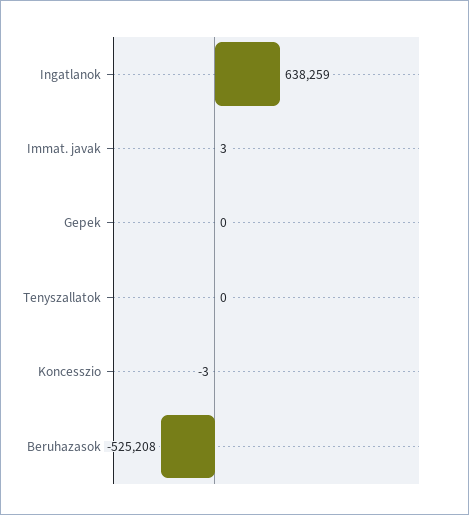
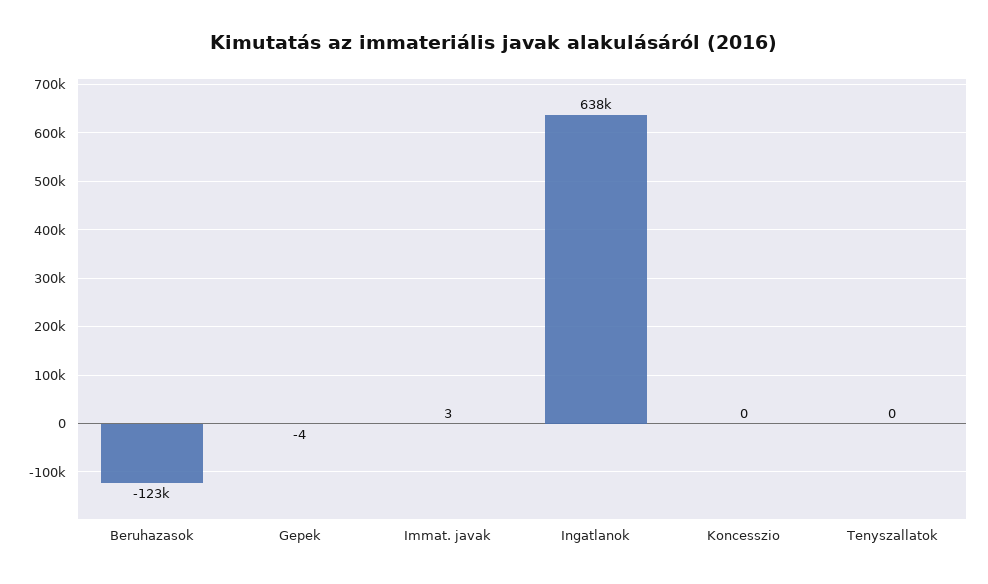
Gepek: 0 -> -4
Koncesszio: -3 -> 0
Beruhazasok: -525208 -> -123000

